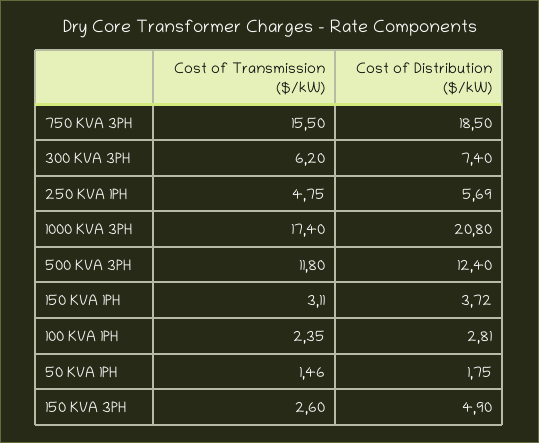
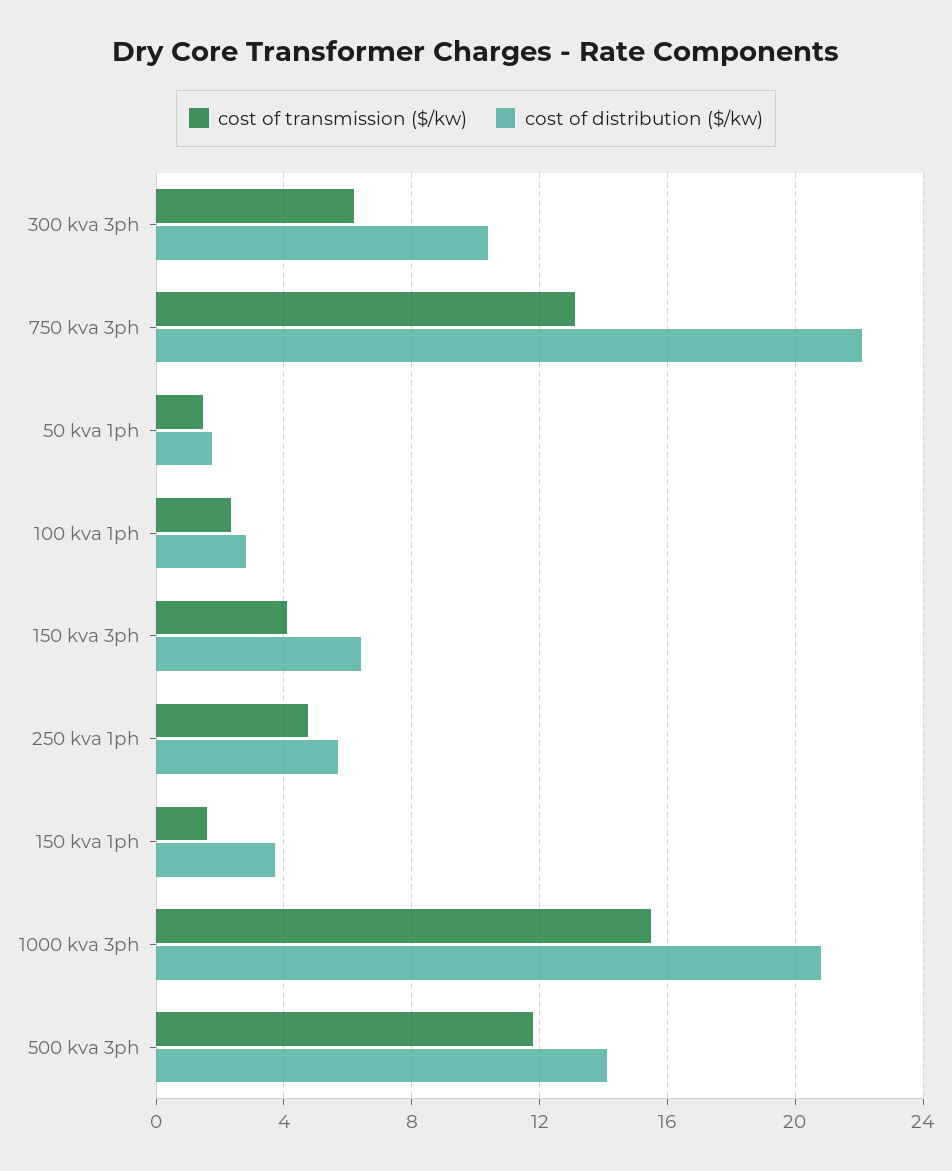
Cost of Transmission ($/kW), 750 KVA 3PH: 15.5 -> 13
Cost of Distribution ($/kW), 750 KVA 3PH: 18.5 -> 22
Cost of Distribution ($/kW), 300 KVA 3PH: 7.4 -> 10.5
Cost of Transmission ($/kW), 1000 KVA 3PH: 17.4 -> 15.5
Cost of Distribution ($/kW), 500 KVA 3PH: 12.4 -> 14
Cost of Transmission ($/kW), 150 KVA 1PH: 3.11 -> 1.5
Cost of Transmission ($/kW), 150 KVA 3PH: 2.6 -> 4
Cost of Distribution ($/kW), 150 KVA 3PH: 4.9 -> 6.5

